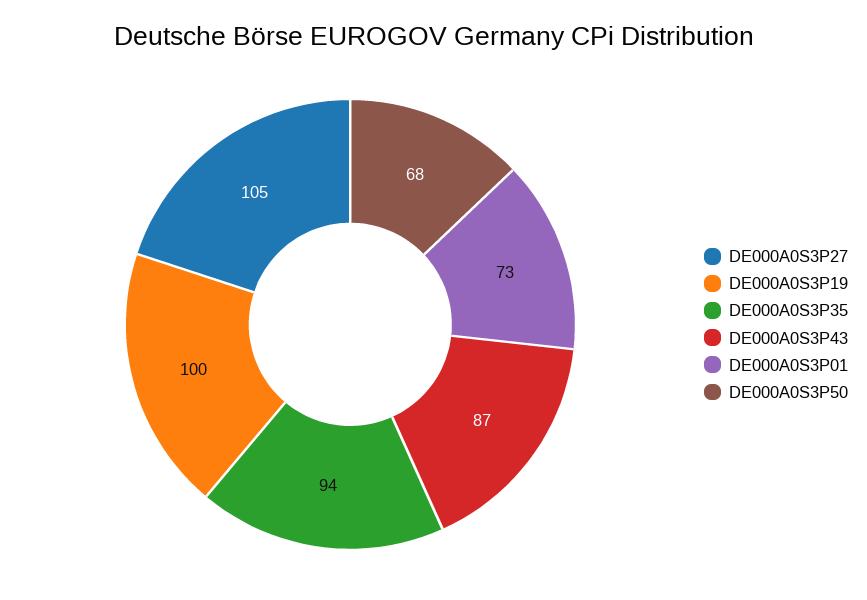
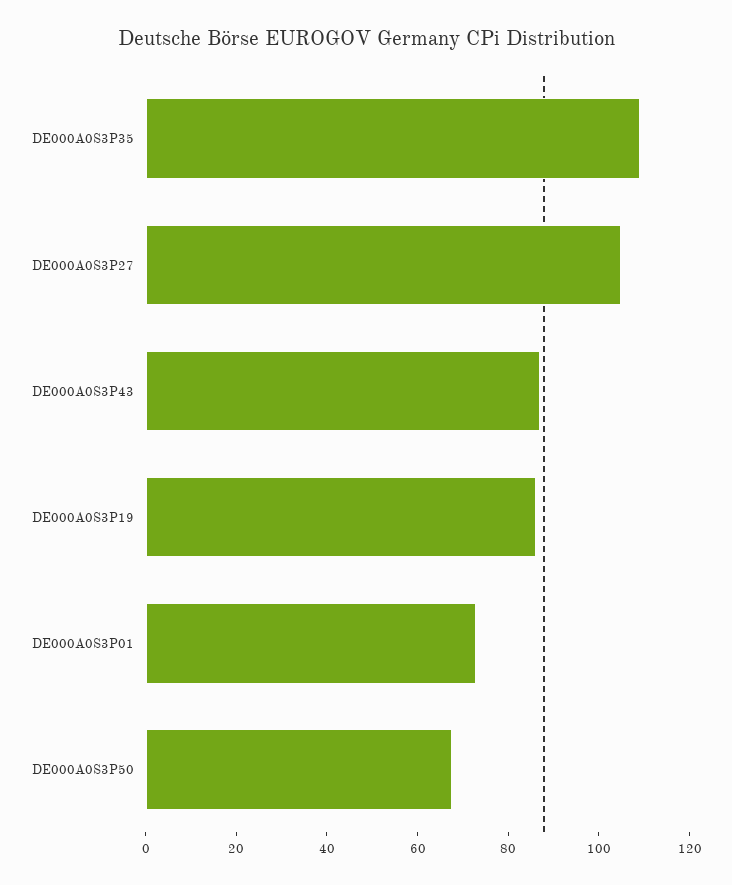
DE000A0S3P19: 100 -> 85
DE000A0S3P35: 94 -> 110

